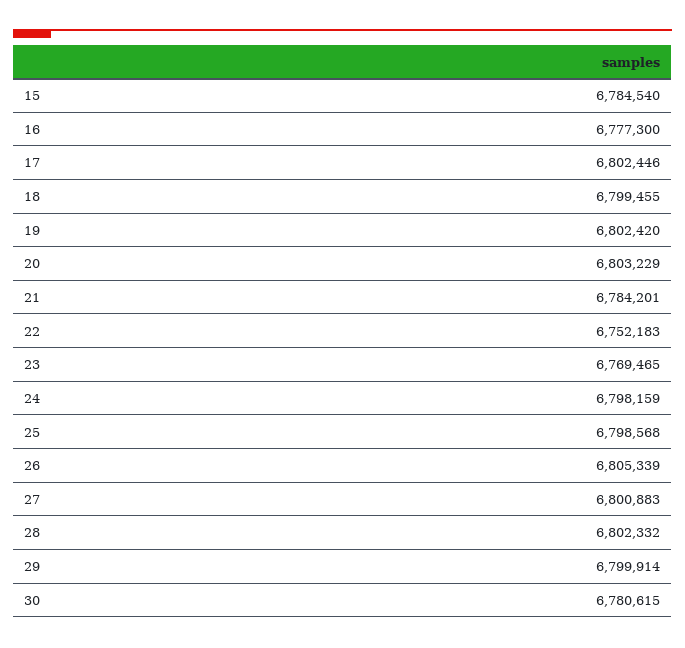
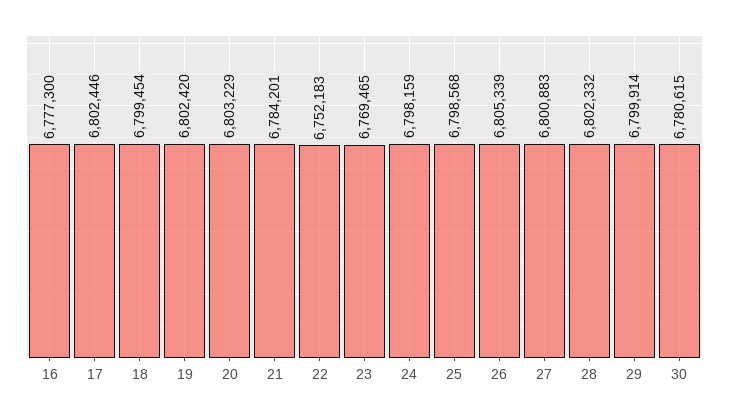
15: 6784540 -> none
18: 6799455 -> 6799454

